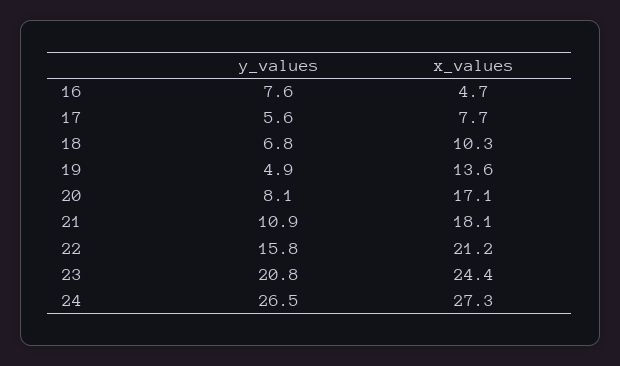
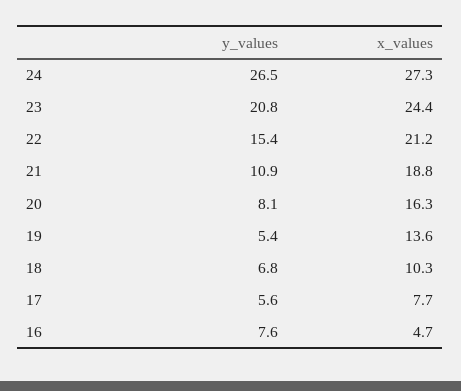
y_values, 19: 4.9 -> 5.4
x_values, 20: 17.1 -> 16.3
x_values, 21: 18.1 -> 18.8
y_values, 22: 15.8 -> 15.4

